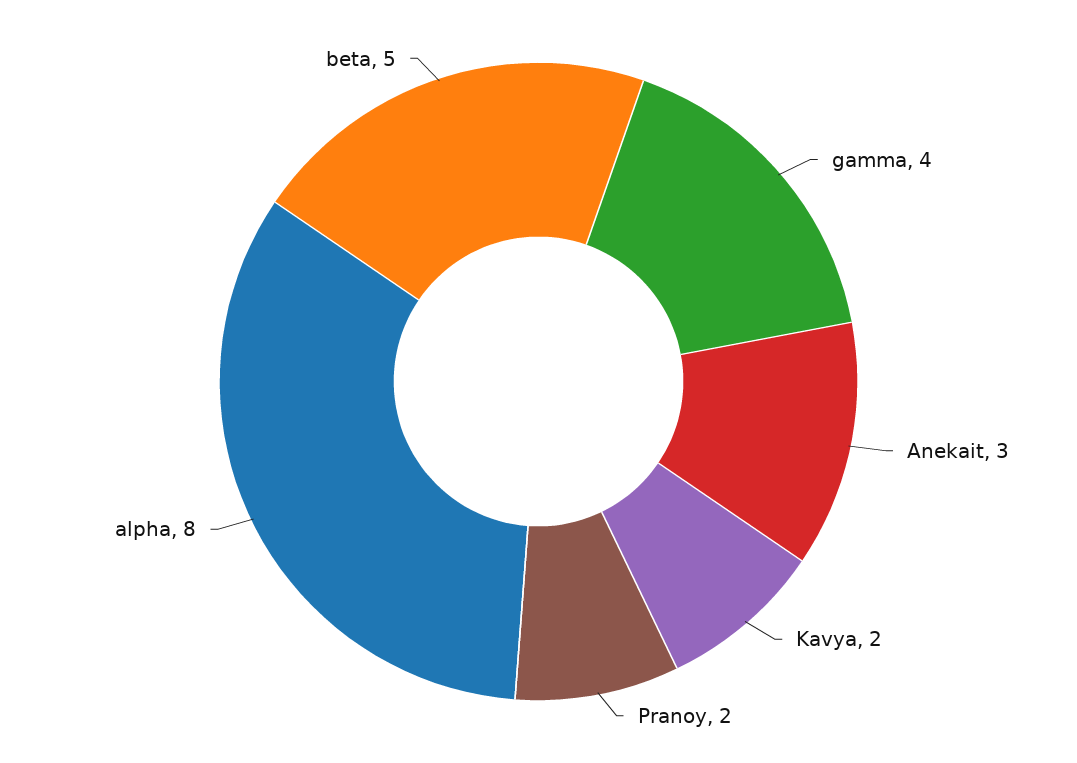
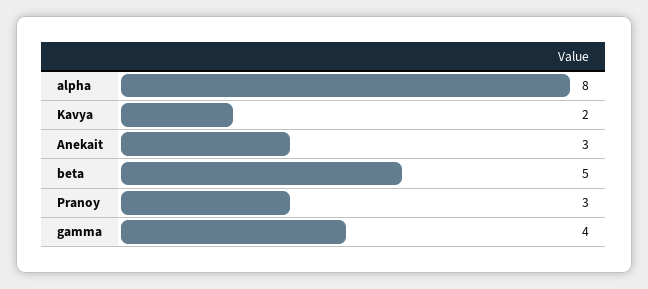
Pranoy: 2 -> 3

